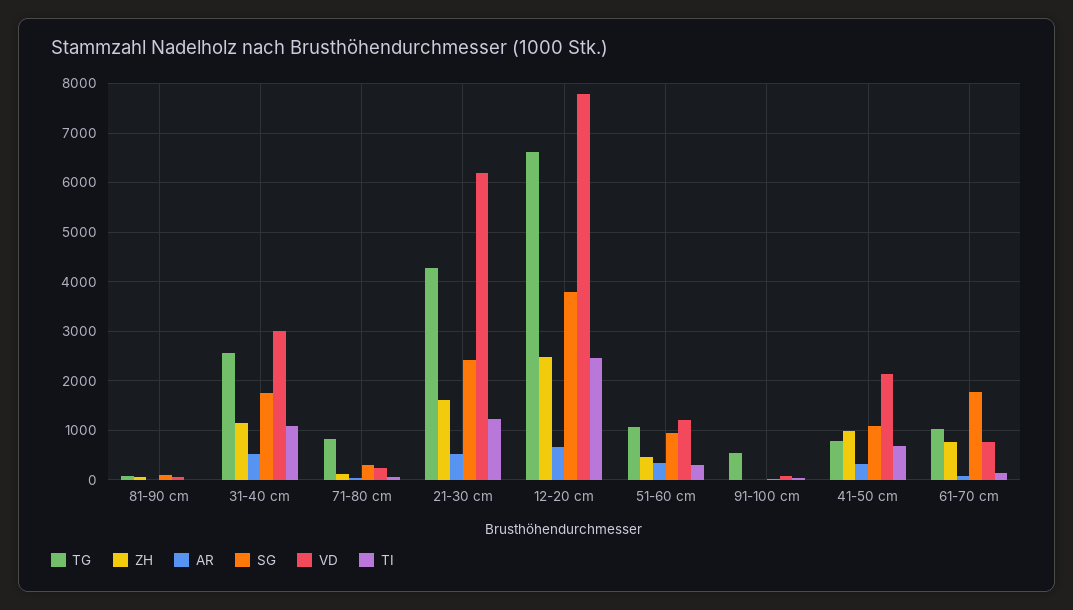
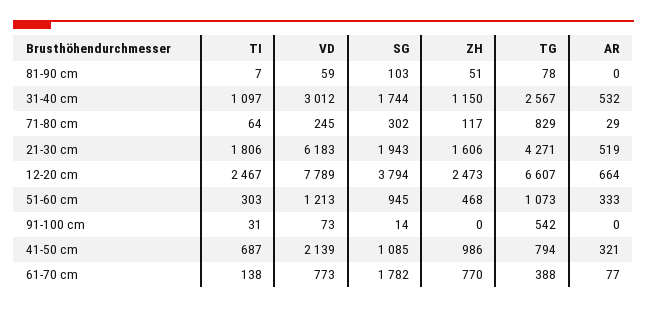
SG, 21-30 cm: 2400 -> 1943
TI, 21-30 cm: 1200 -> 1806
TG, 61-70 cm: 1000 -> 388

